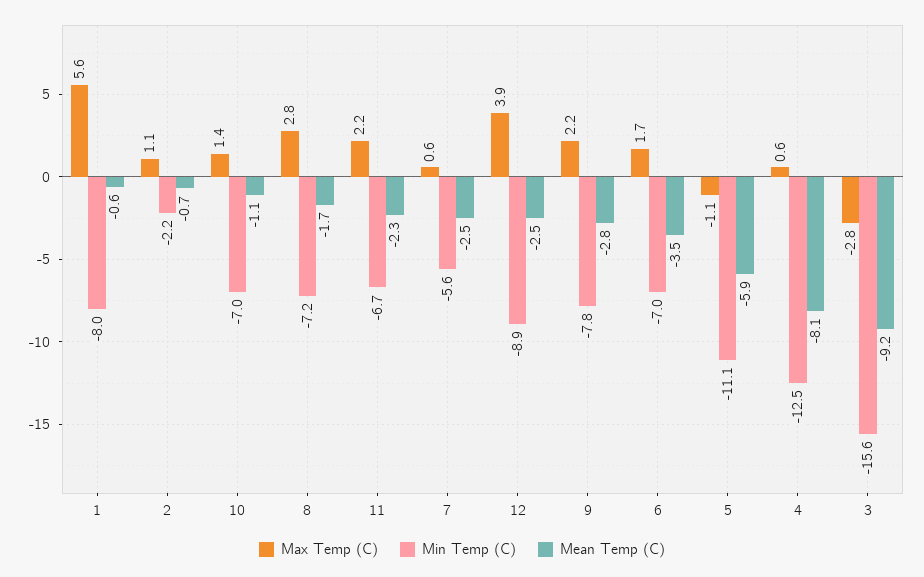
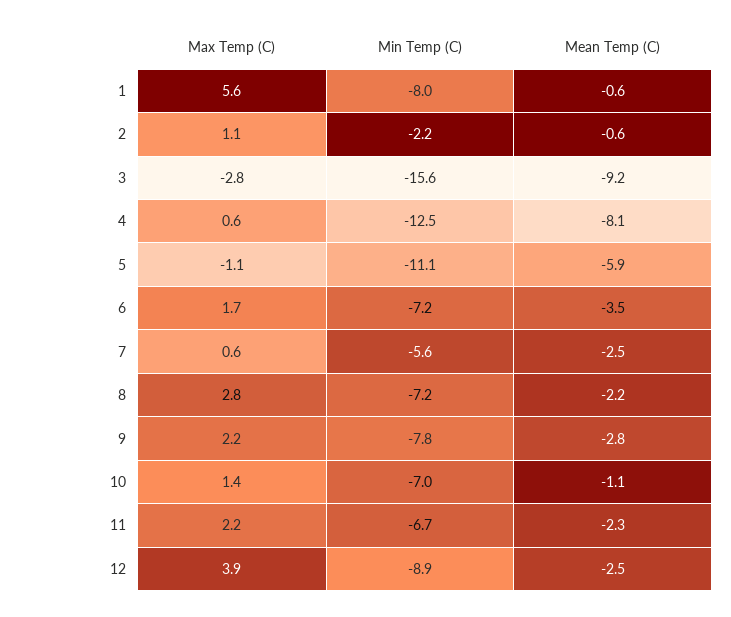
Mean Temp (C), 2: -0.7 -> -0.6
Mean Temp (C), 8: -1.7 -> -2.2
Min Temp (C), 6: -7 -> -7.2

